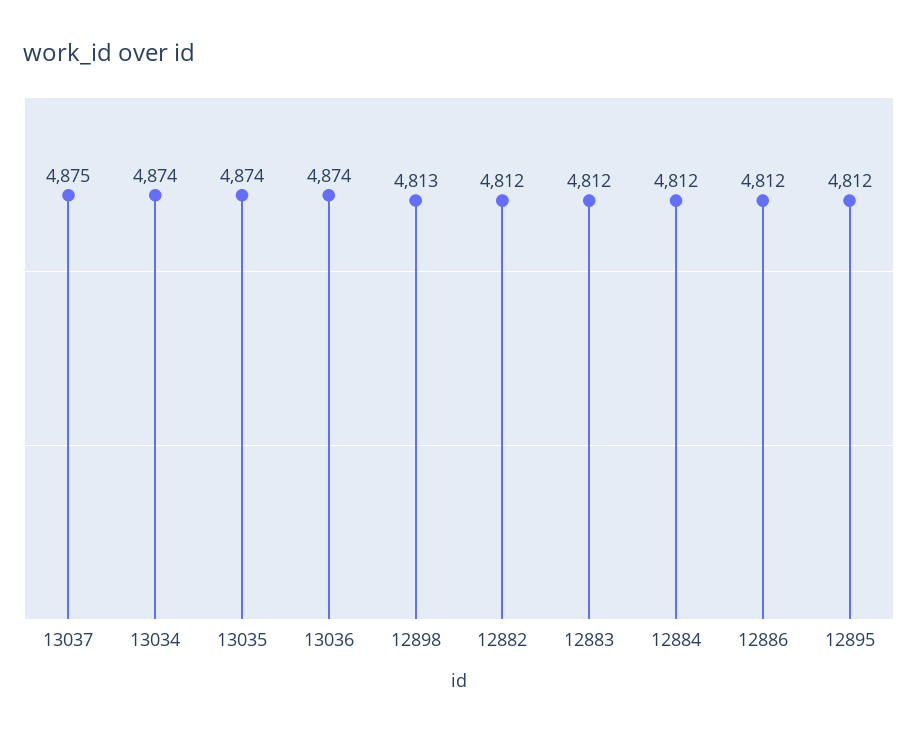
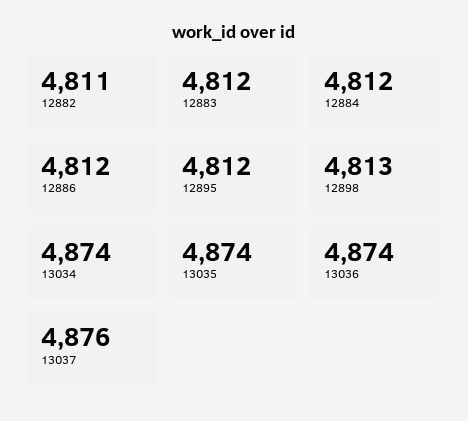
13037: 4875 -> 4876
12882: 4812 -> 4811

